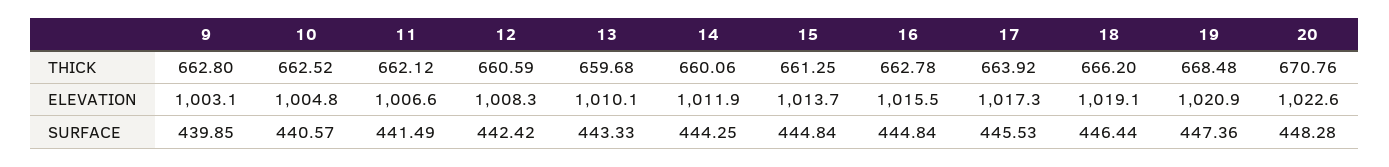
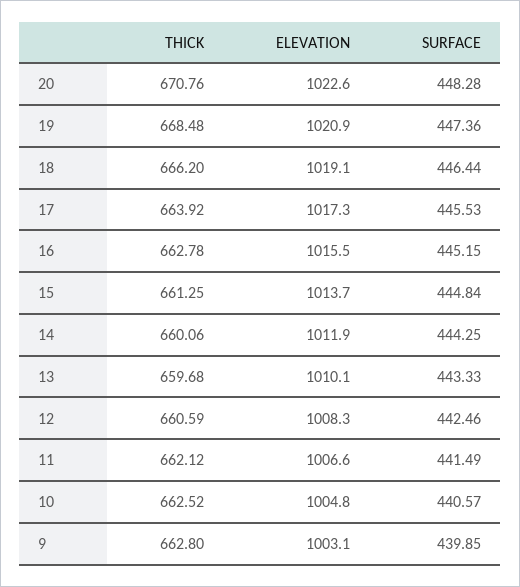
12, SURFACE: 442.42 -> 442.46
16, SURFACE: 444.84 -> 445.15

